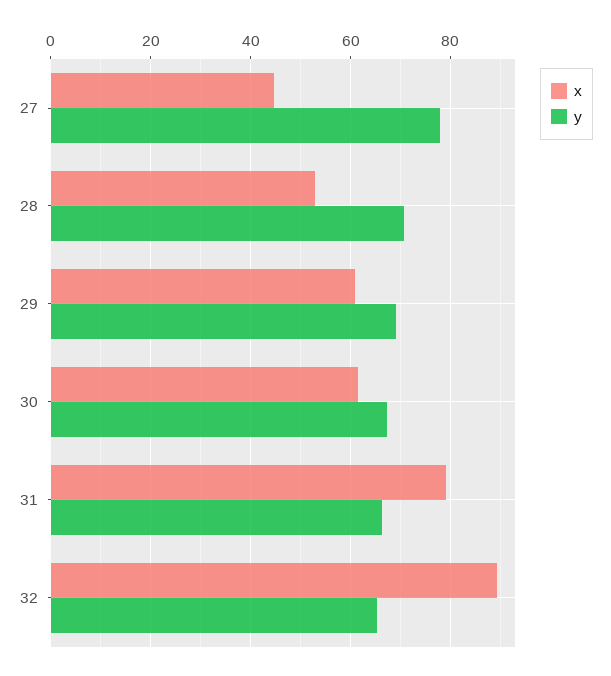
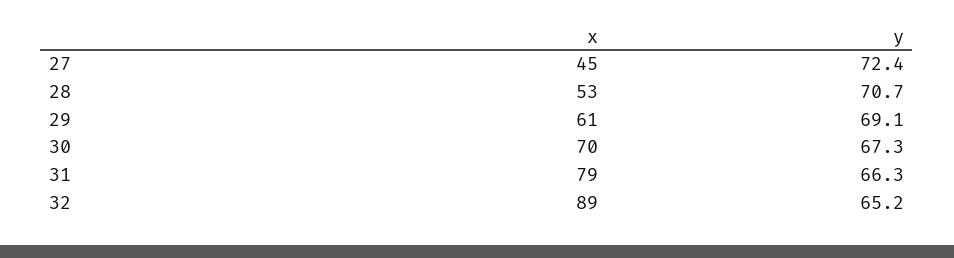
y, 27: 78 -> 72.4
x, 30: 62 -> 70

